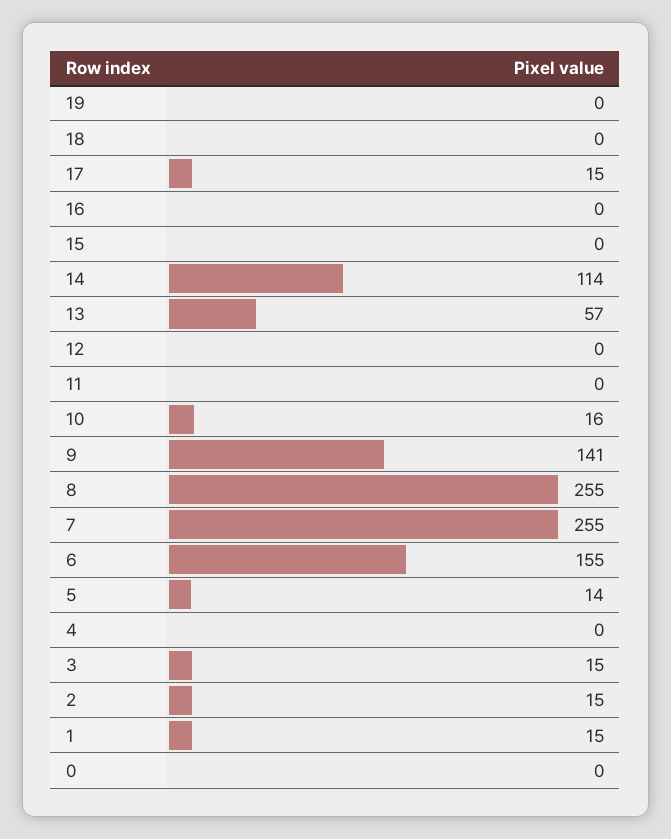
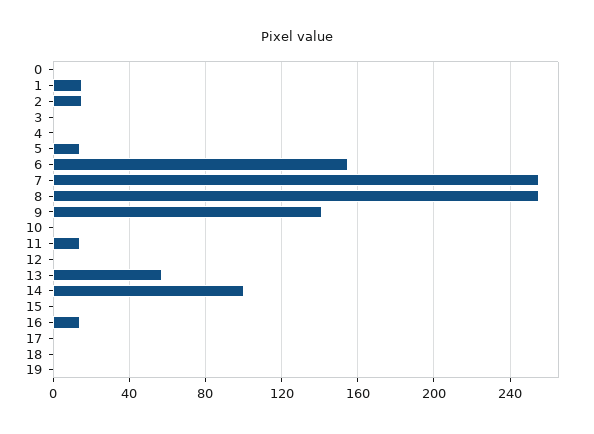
17: 15 -> 0
16: 0 -> 15
14: 114 -> 100
11: 0 -> 15
10: 16 -> 0
3: 15 -> 0

